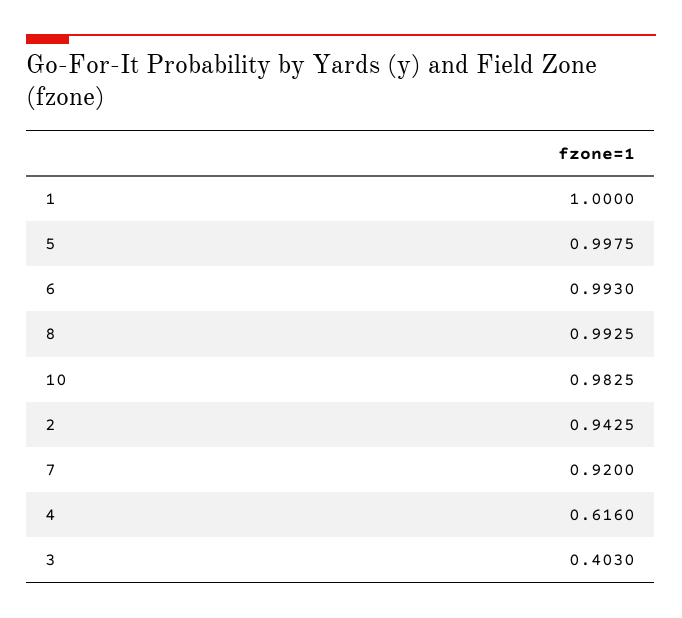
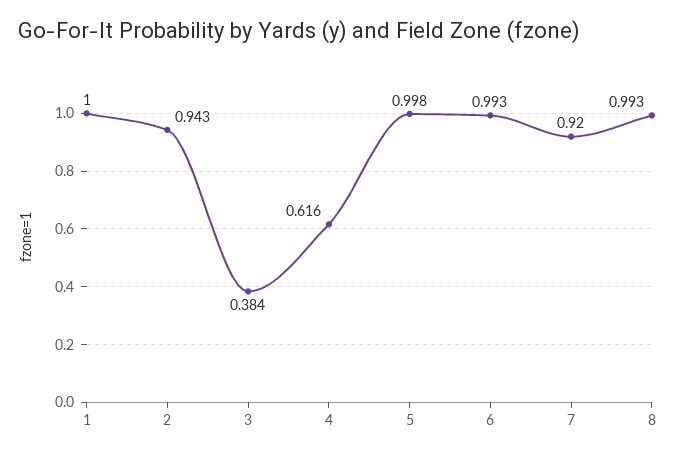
10: 0.9825 -> none
3: 0.403 -> 0.384

